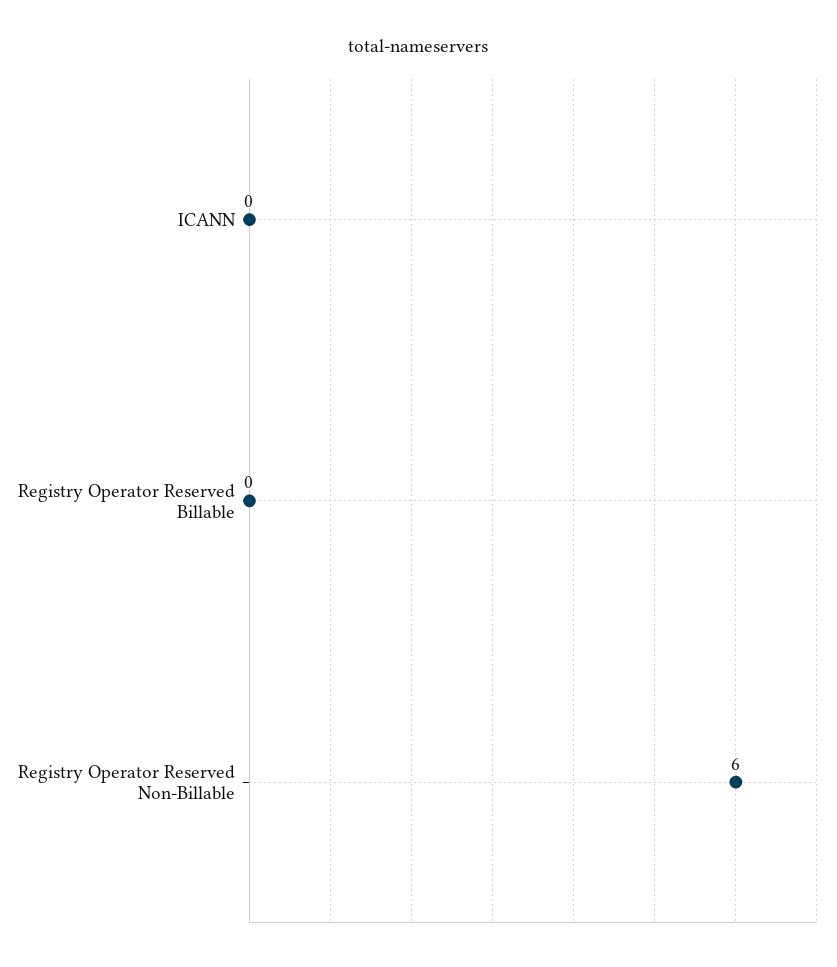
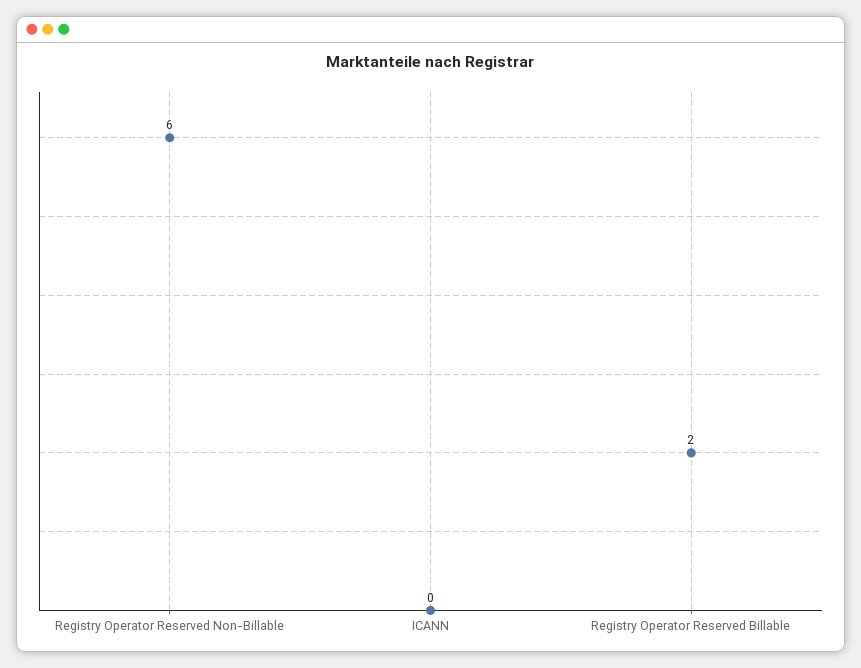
Registry Operator Reserved Billable: 0 -> 2

